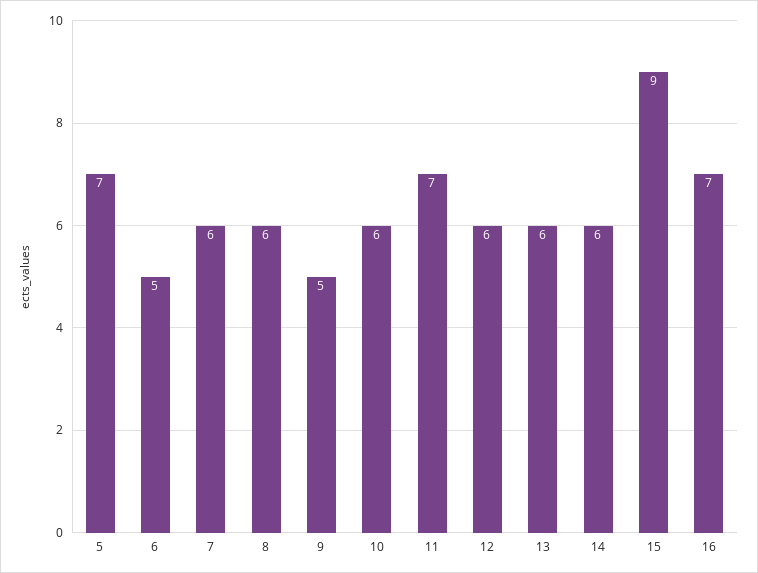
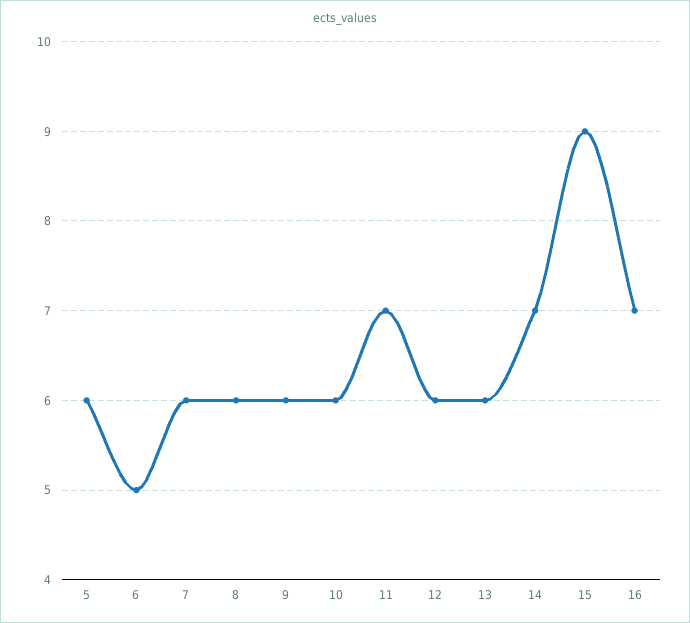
5: 7 -> 6
9: 5 -> 6
14: 6 -> 7

